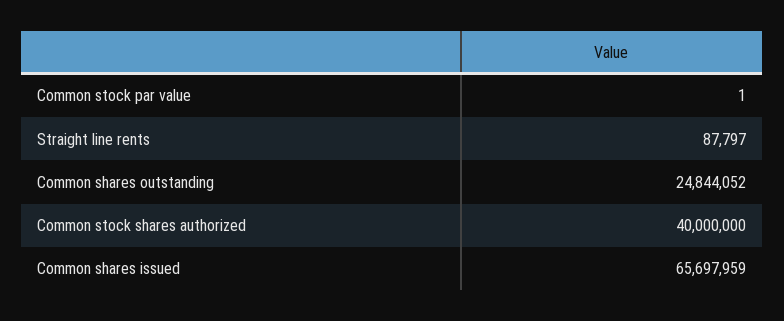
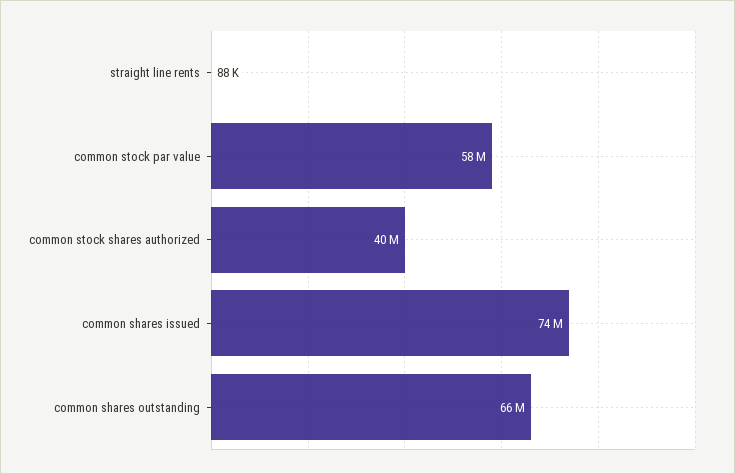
Common stock par value: 1 -> 58000000
Common shares outstanding: 24844052 -> 66000000
Common shares issued: 65697959 -> 74000000

